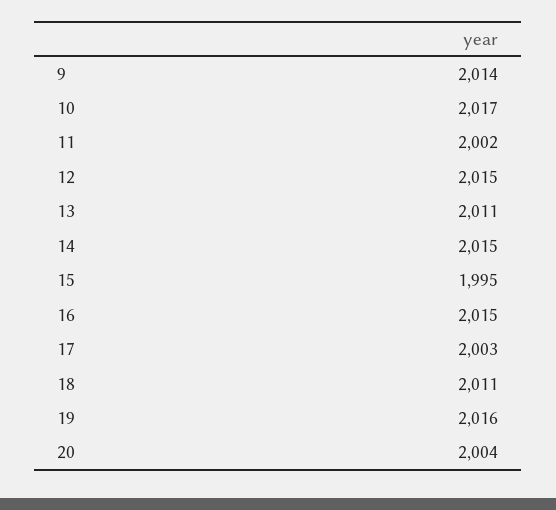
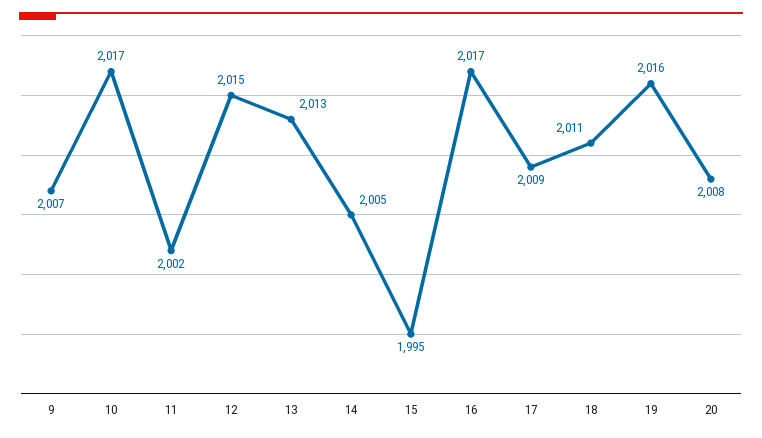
9: 2014 -> 2007
13: 2011 -> 2013
14: 2015 -> 2005
16: 2015 -> 2017
17: 2003 -> 2009
20: 2004 -> 2008

